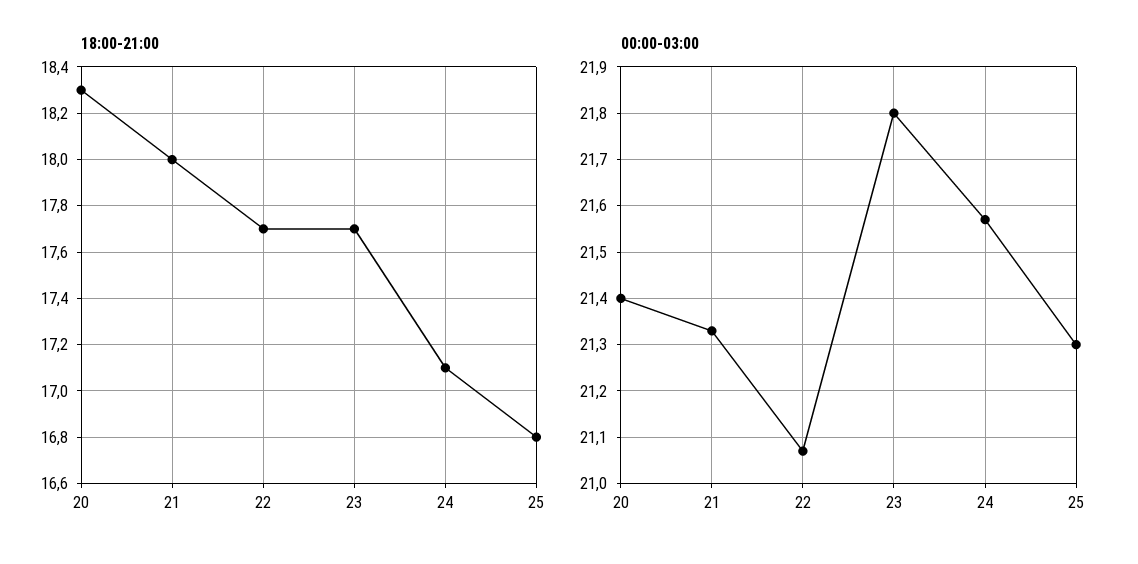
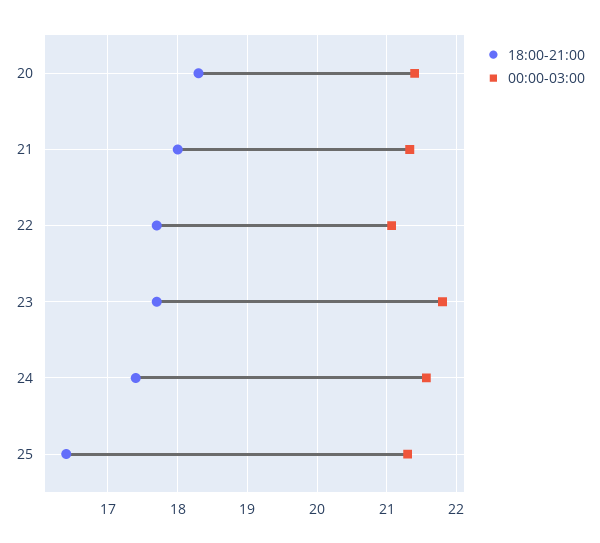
18:00-21:00, 24: 17.1 -> 17.4
18:00-21:00, 25: 16.8 -> 16.4

